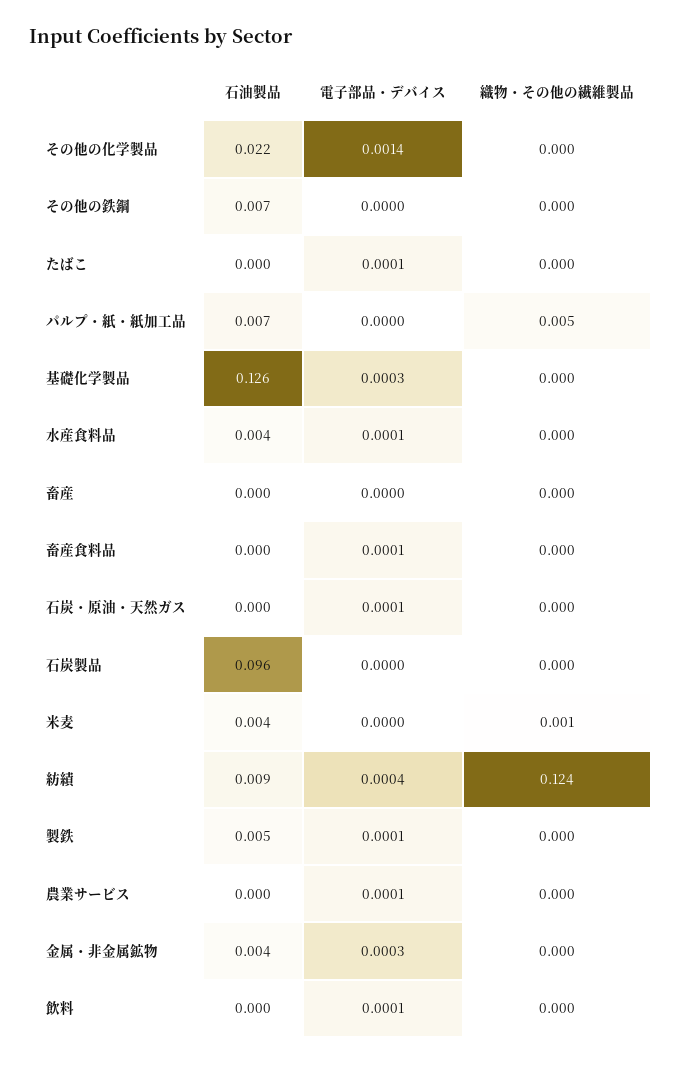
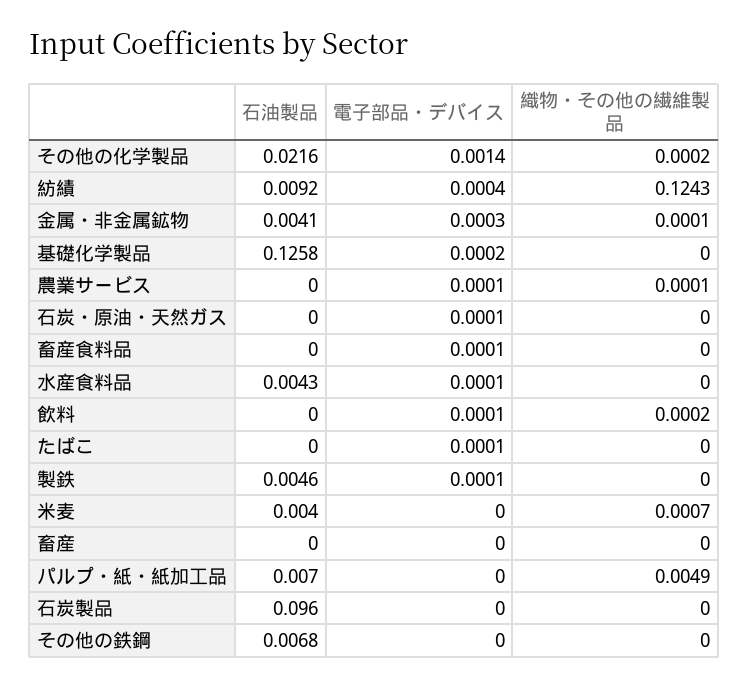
電子部品・デバイス, 基礎化学製品: 0.0003 -> 0.0002

